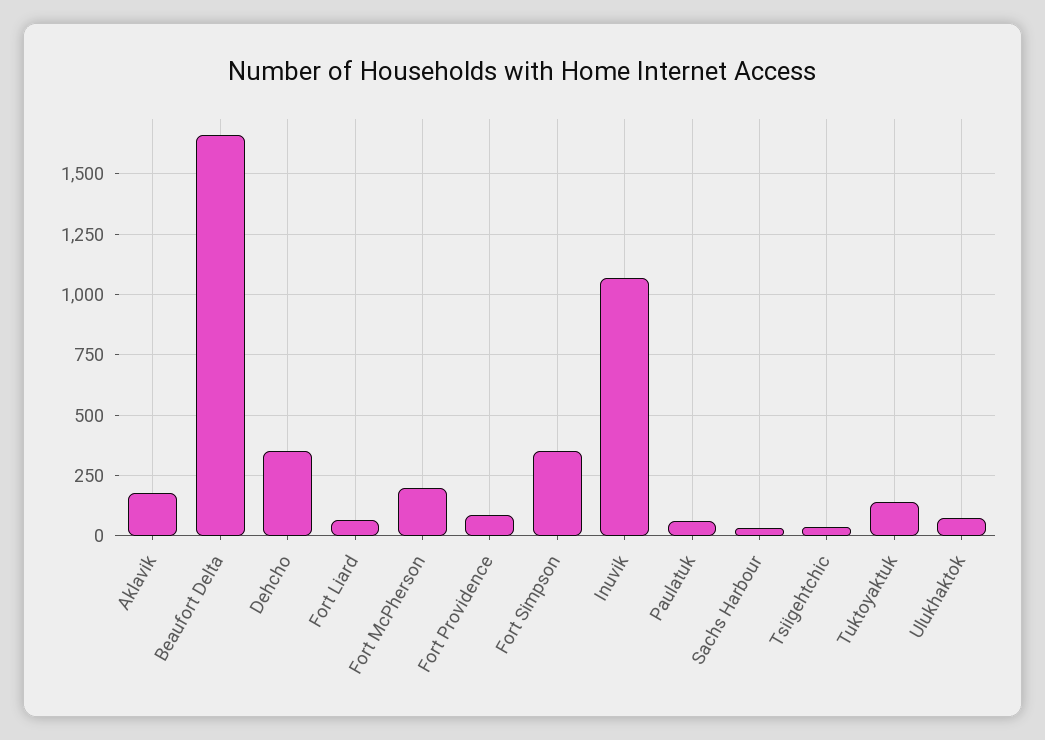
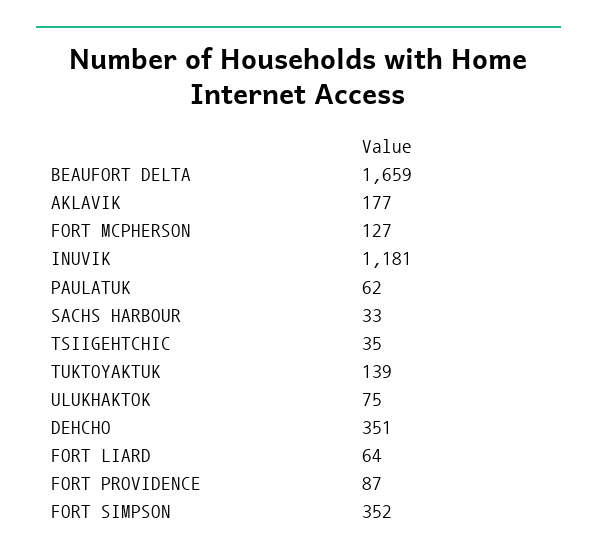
Fort McPherson: 200 -> 127
Inuvik: 1075 -> 1181

